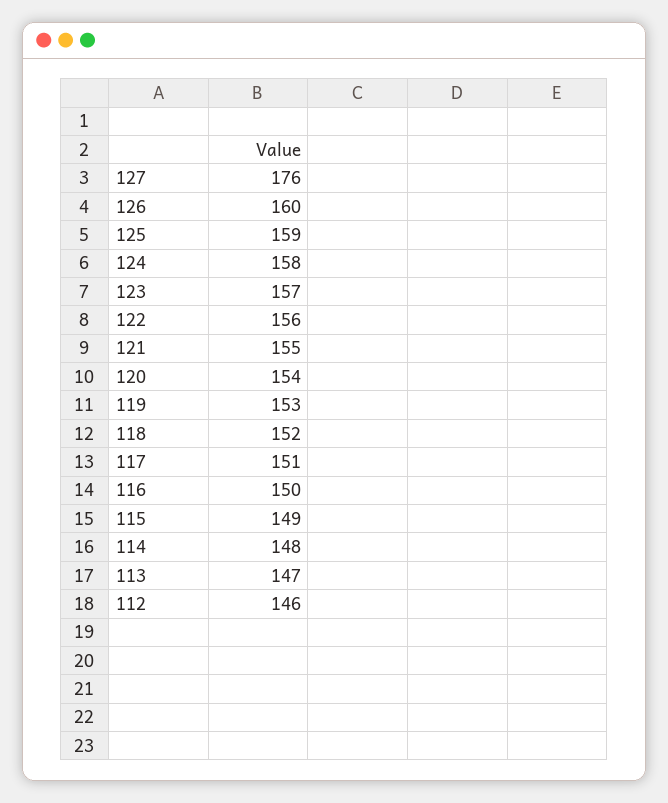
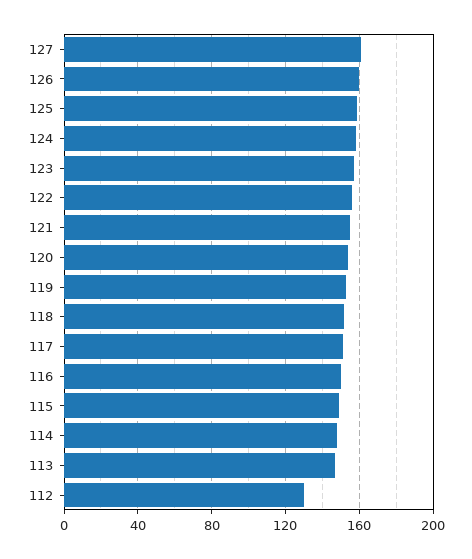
127: 176 -> 160
112: 146 -> 130

